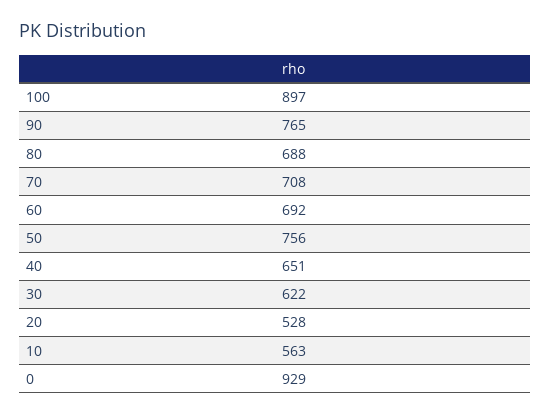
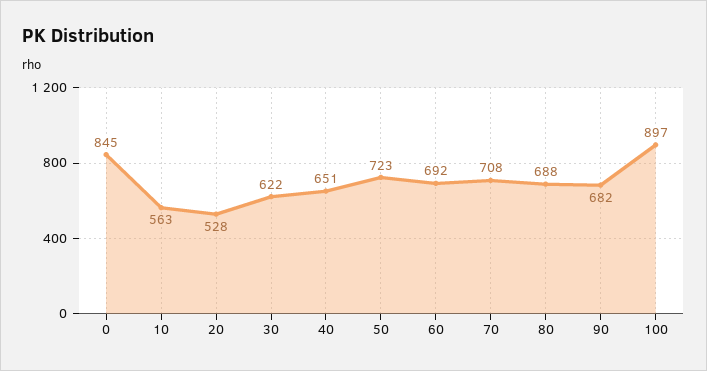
90: 765 -> 682
50: 756 -> 723
0: 929 -> 845

